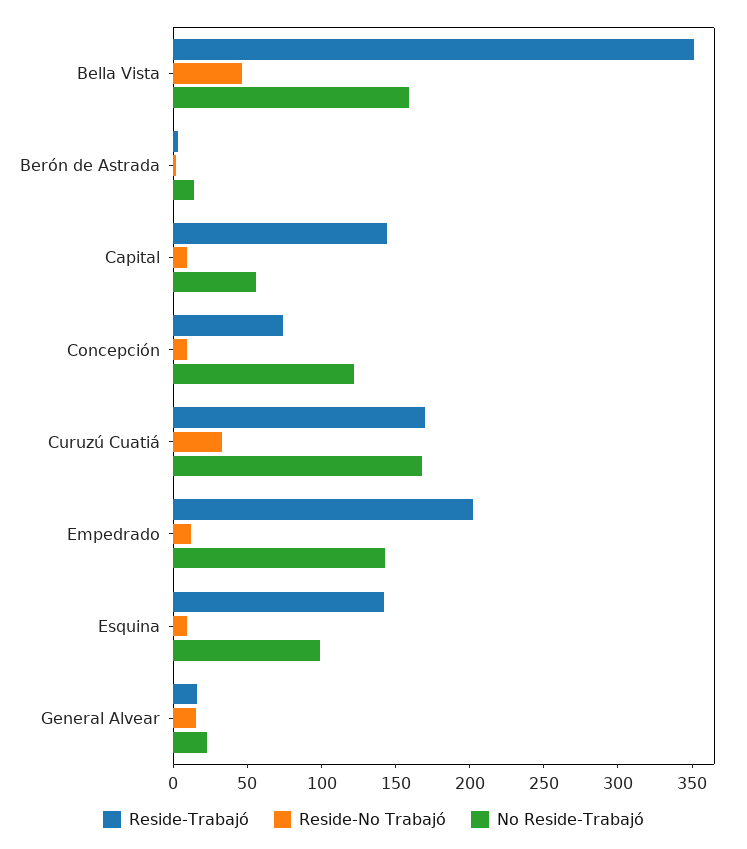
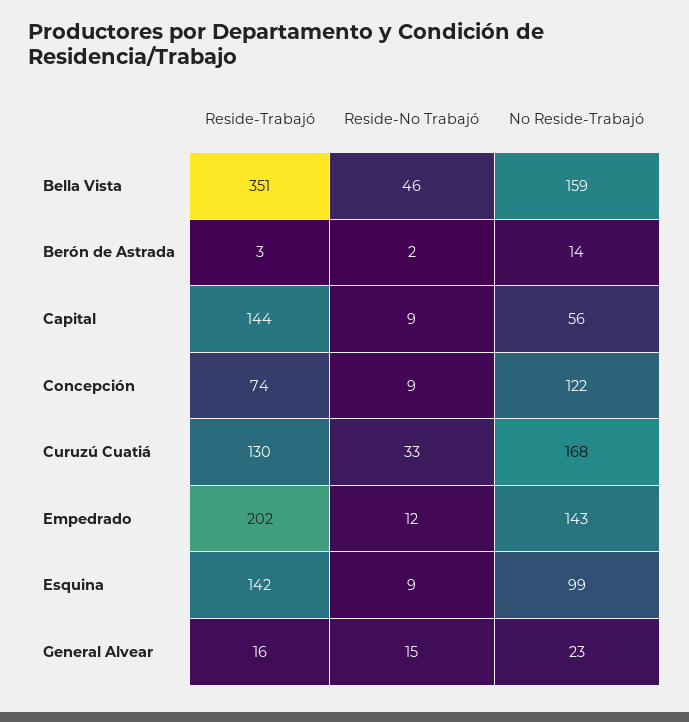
Reside-Trabajó, Curuzú Cuatiá: 170 -> 130

